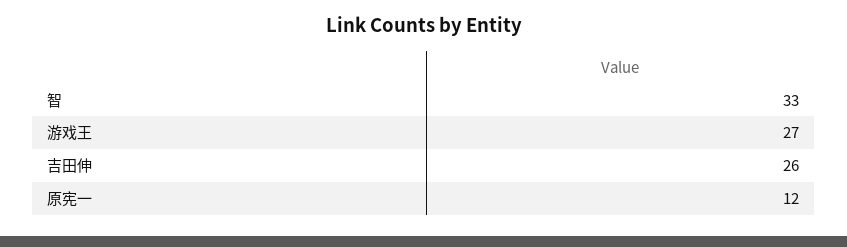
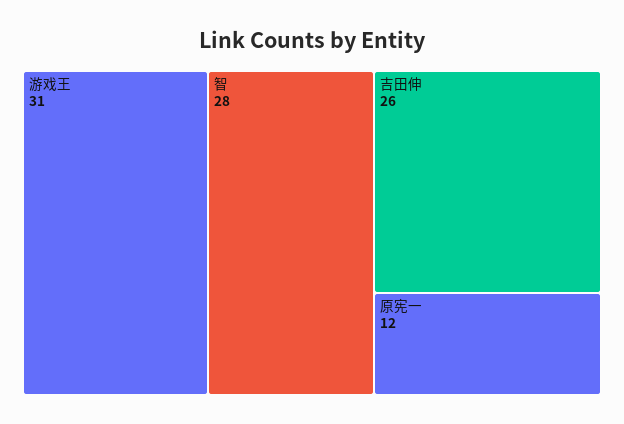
智: 33 -> 28
游戏王: 27 -> 31

